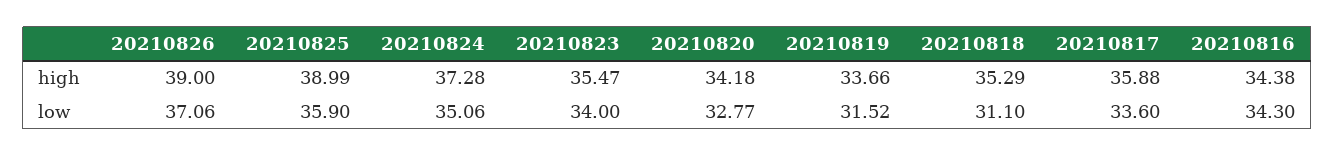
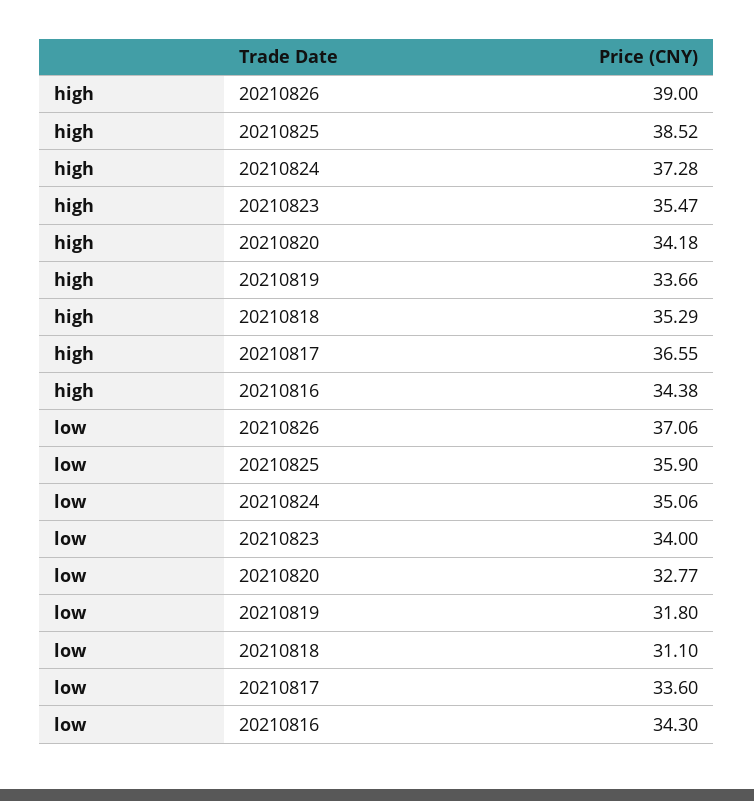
20210825, high: 38.99 -> 38.52
20210817, high: 35.88 -> 36.55
20210819, low: 31.52 -> 31.8

